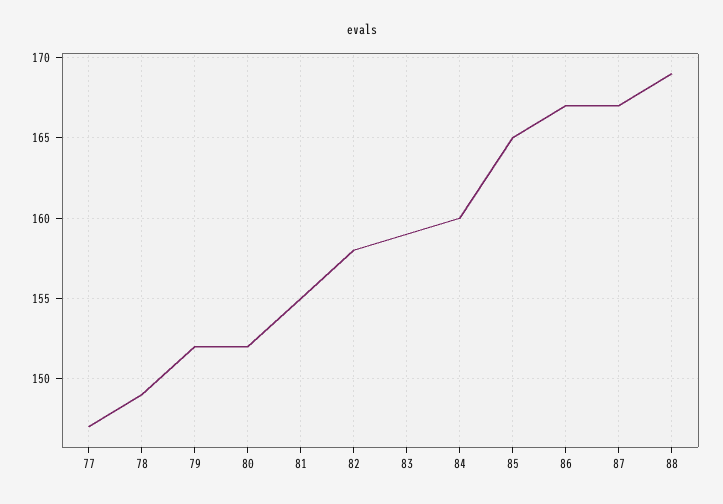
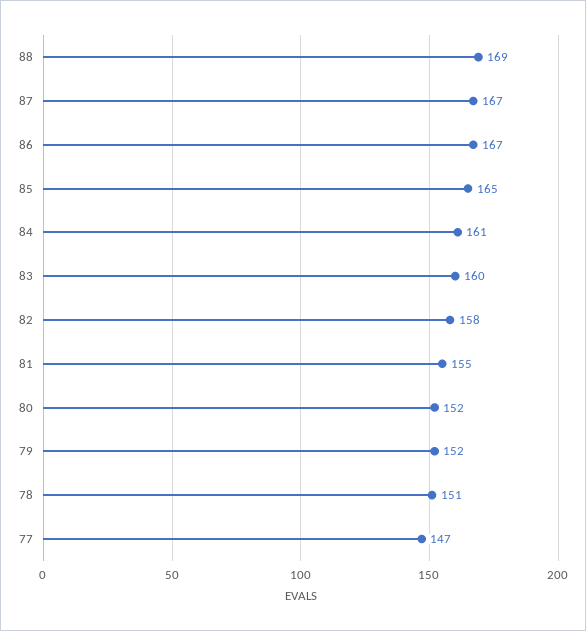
78: 149 -> 151
83: 159 -> 160
84: 160 -> 161

